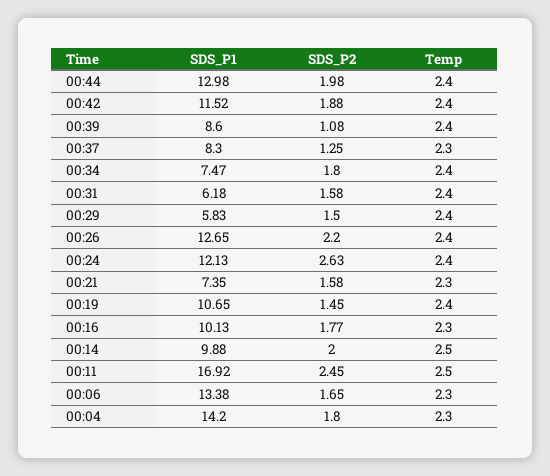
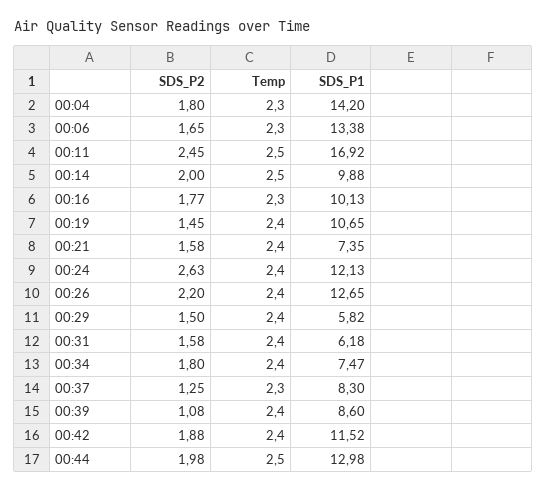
Temp, 00:44: 2.4 -> 2.5
SDS_P1, 00:29: 5.83 -> 5.82
Temp, 00:21: 2.3 -> 2.4

